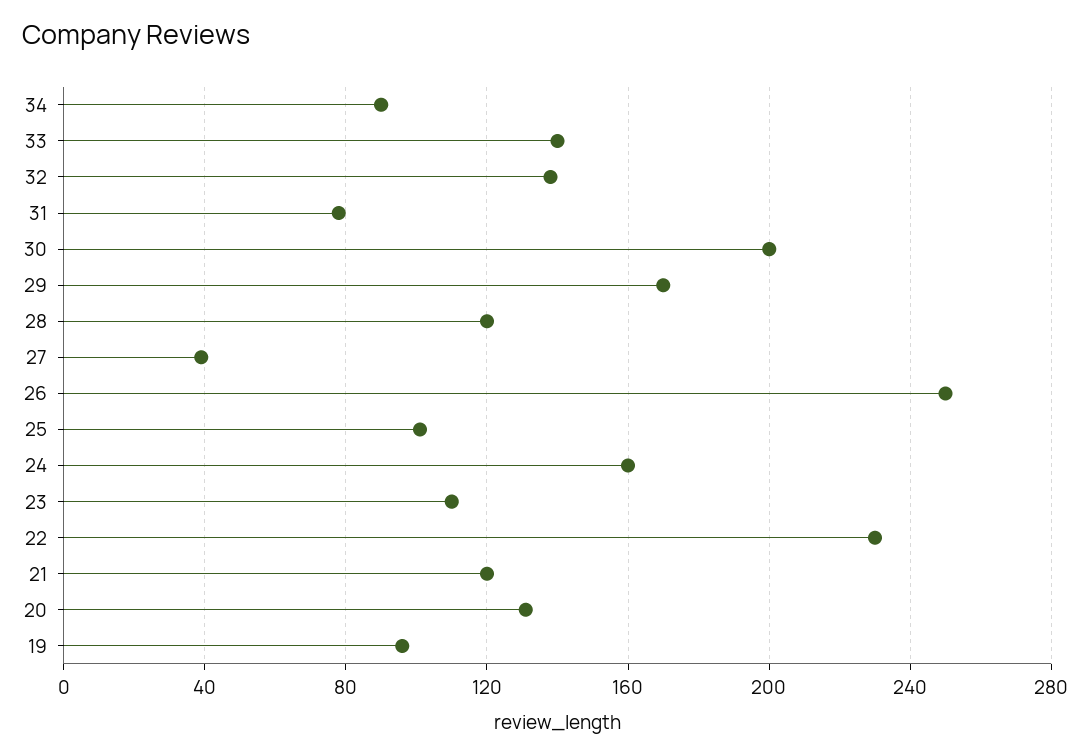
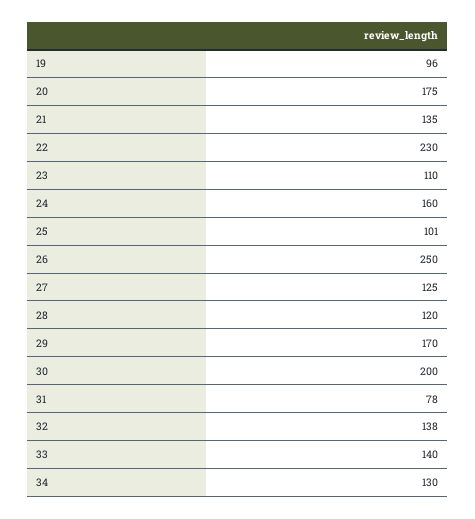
34: 90 -> 130
27: 40 -> 125
21: 120 -> 135
20: 130 -> 175

